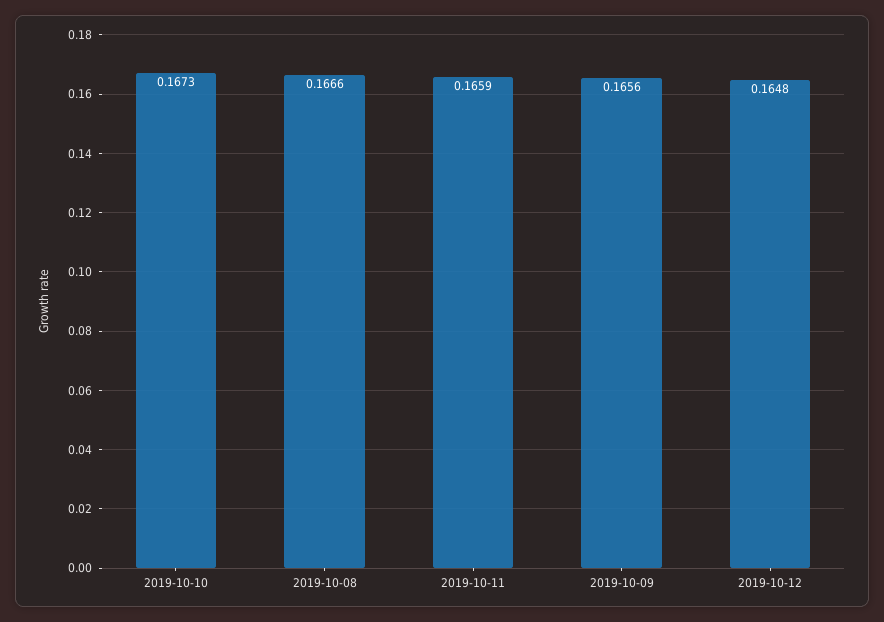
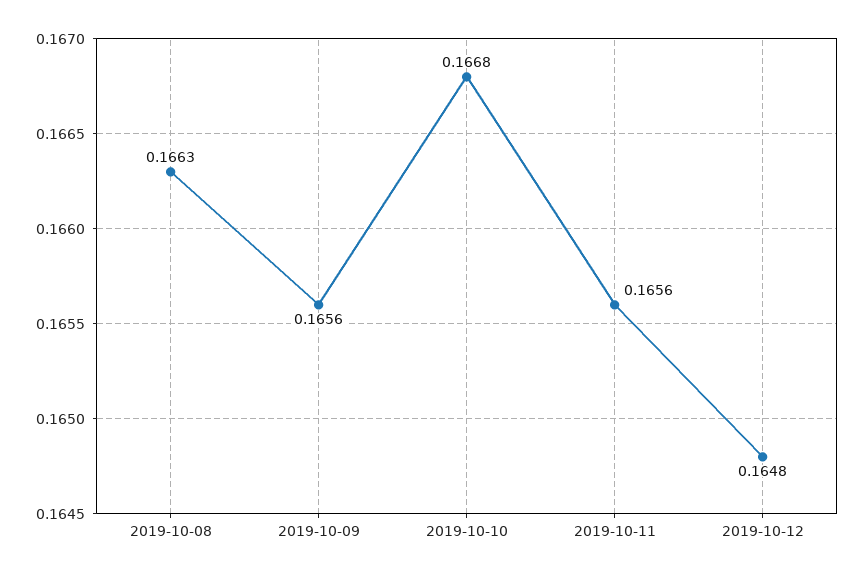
2019-10-10: 0.1673 -> 0.1668
2019-10-08: 0.1666 -> 0.1663
2019-10-11: 0.1659 -> 0.1656

